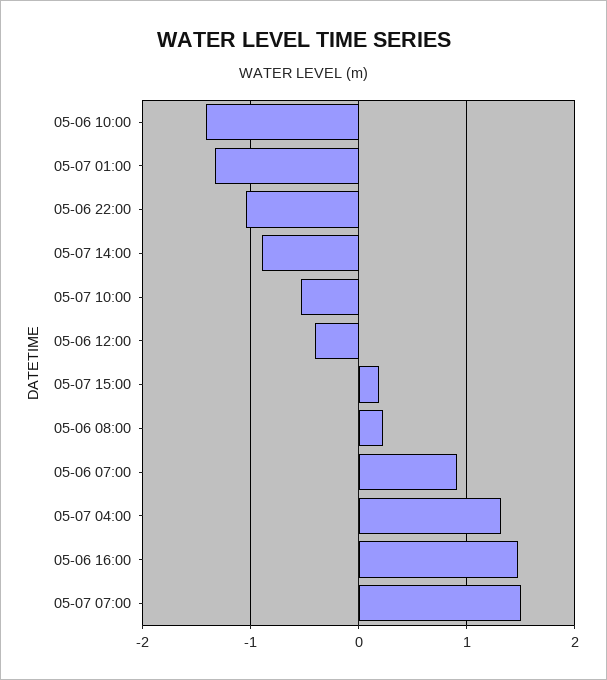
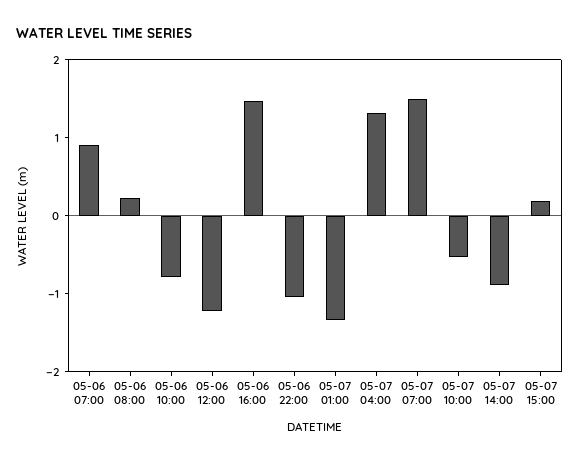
05-06 10:00: -1.4 -> -0.8
05-06 12:00: -0.4 -> -1.2

